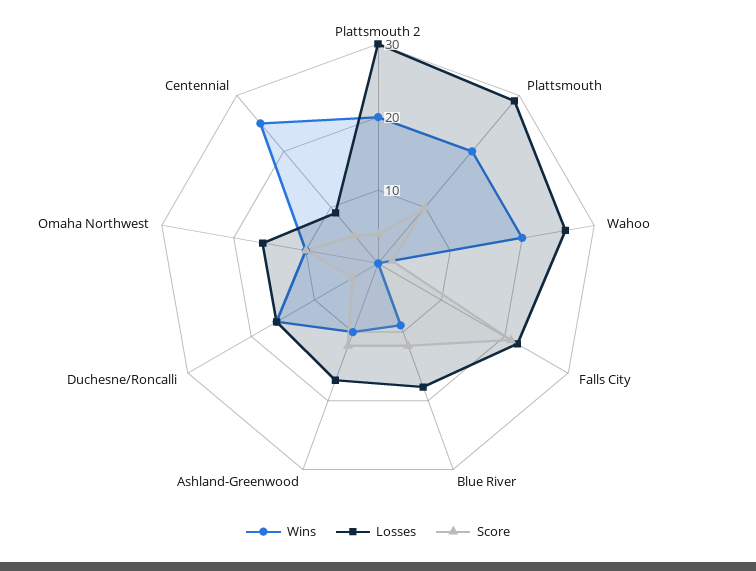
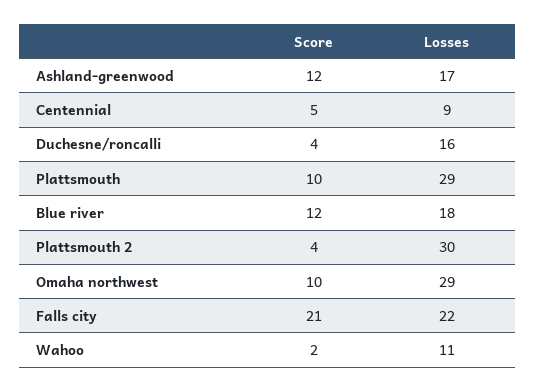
Wins, Plattsmouth 2: 20 -> none
Wins, Plattsmouth: 20 -> none
Wins, Wahoo: 20 -> none
Losses, Wahoo: 25 -> 11
Wins, Falls City: 0 -> none
Wins, Blue River: 10 -> none
Wins, Ashland-Greenwood: 10 -> none
Wins, Duchesne/Roncalli: 15 -> none
Wins, Omaha Northwest: 10 -> none
Losses, Omaha Northwest: 15 -> 29
Wins, Centennial: 25 -> none

